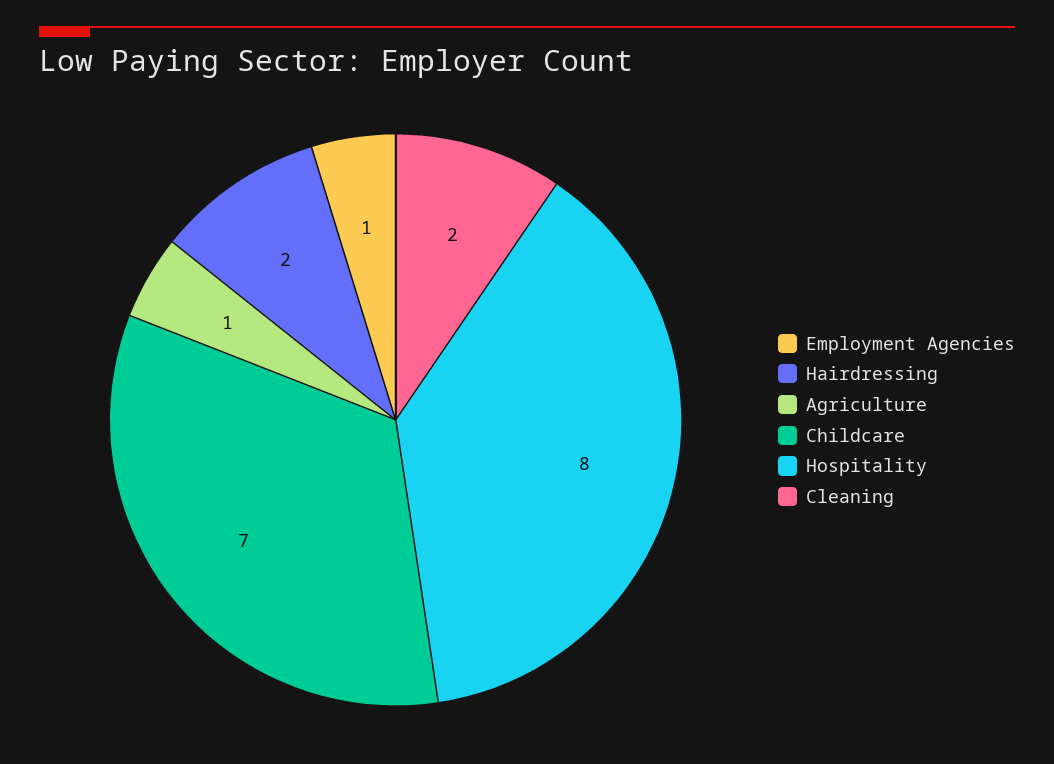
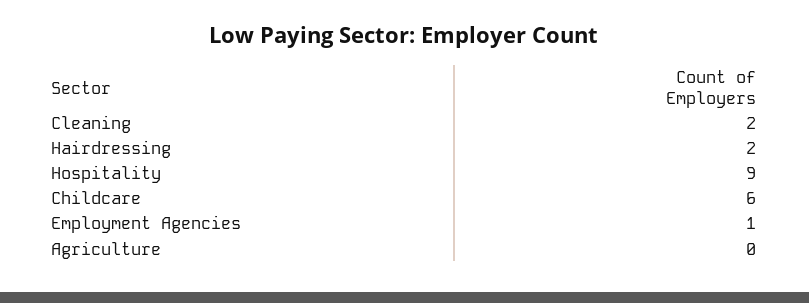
Agriculture: 1 -> 0
Childcare: 7 -> 6
Hospitality: 8 -> 9

